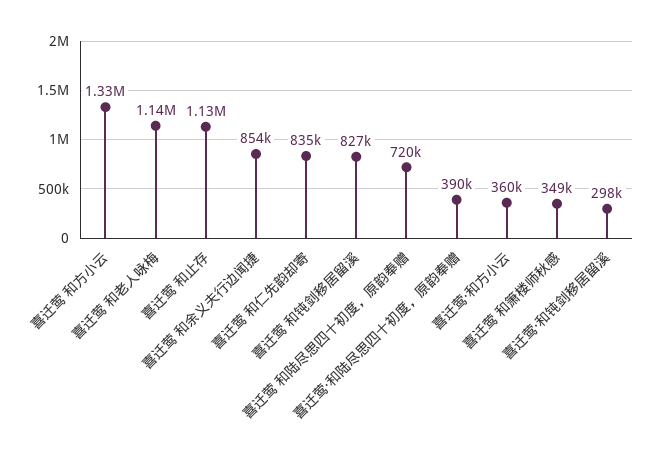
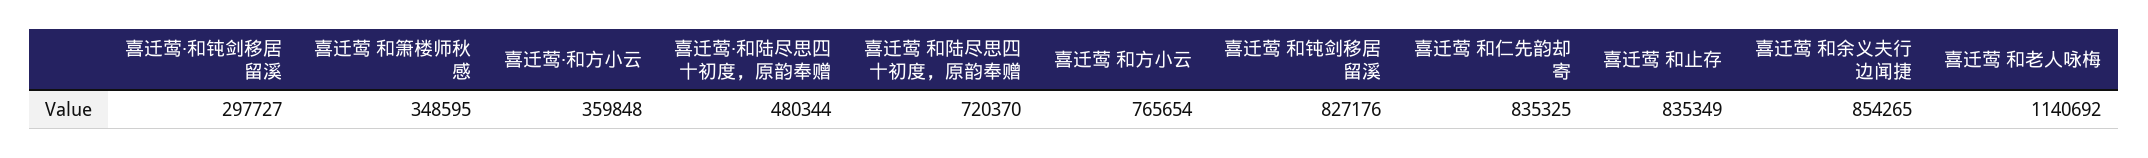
喜迁莺 和方小云: 1330000 -> 765654
喜迁莺 和止存: 1130000 -> 835349
喜迁莺·和陆尽思四十初度，原韵奉赠: 390000 -> 480344

